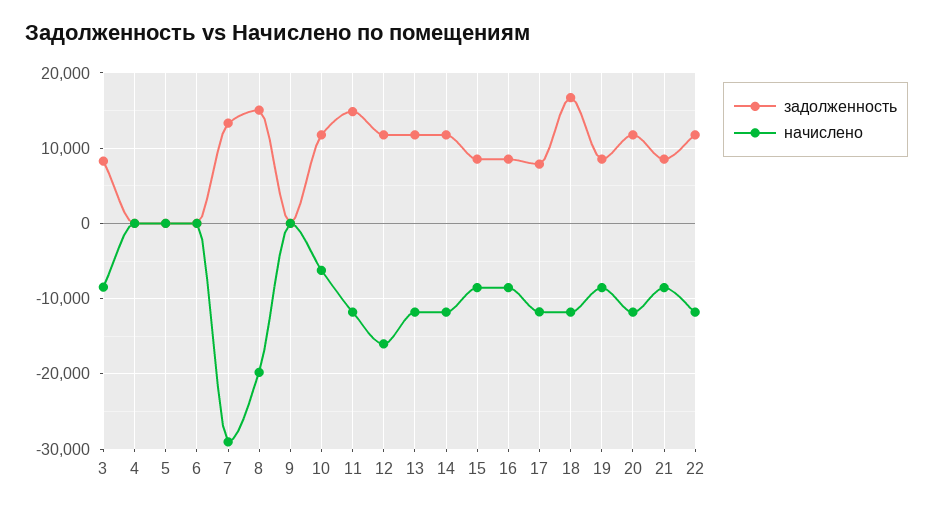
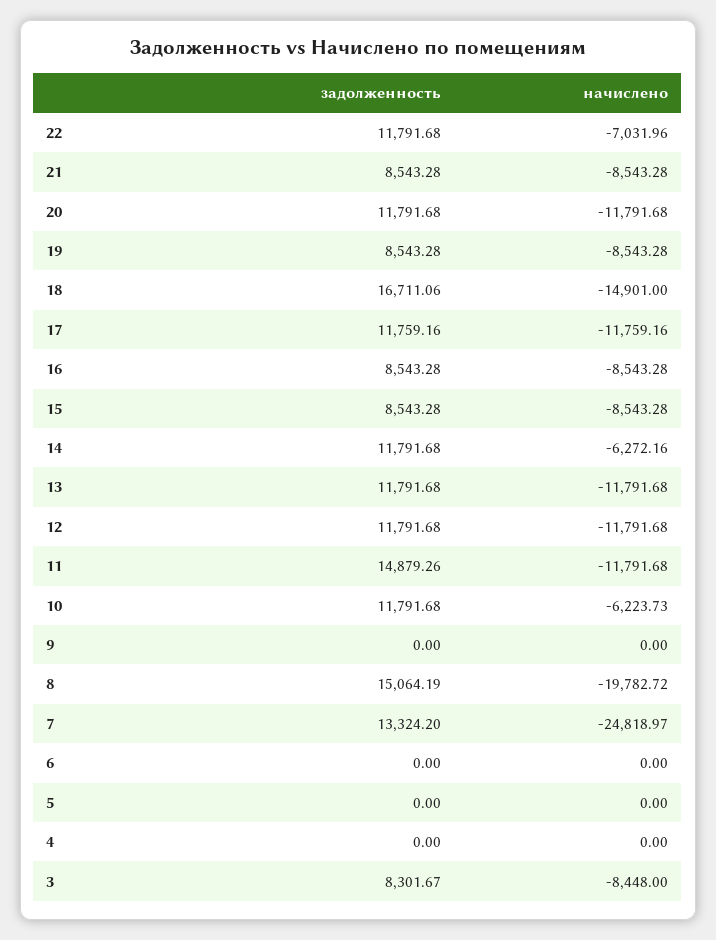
начислено, 7: -29000 -> -24818.97
начислено, 12: -16000 -> -11791.68
начислено, 14: -12000 -> -6272.16
задолженность, 17: 8000 -> 11759.16
начислено, 18: -12000 -> -14901
начислено, 22: -12000 -> -7031.96

